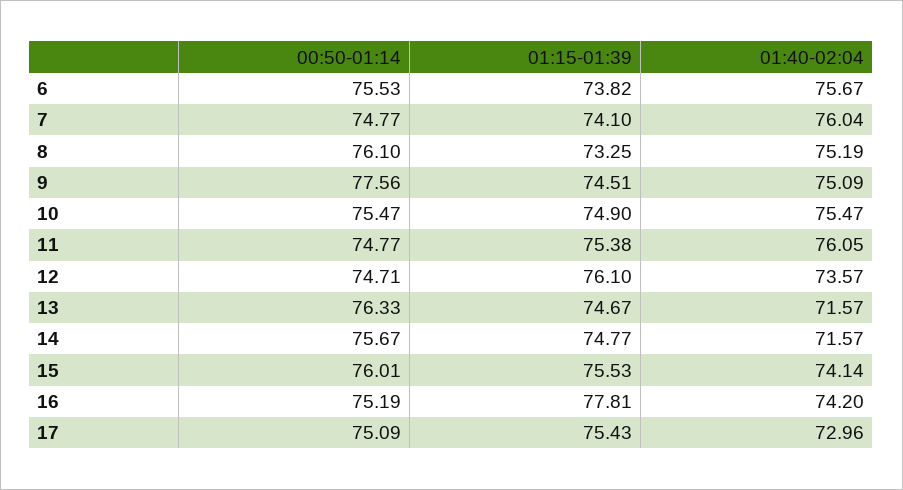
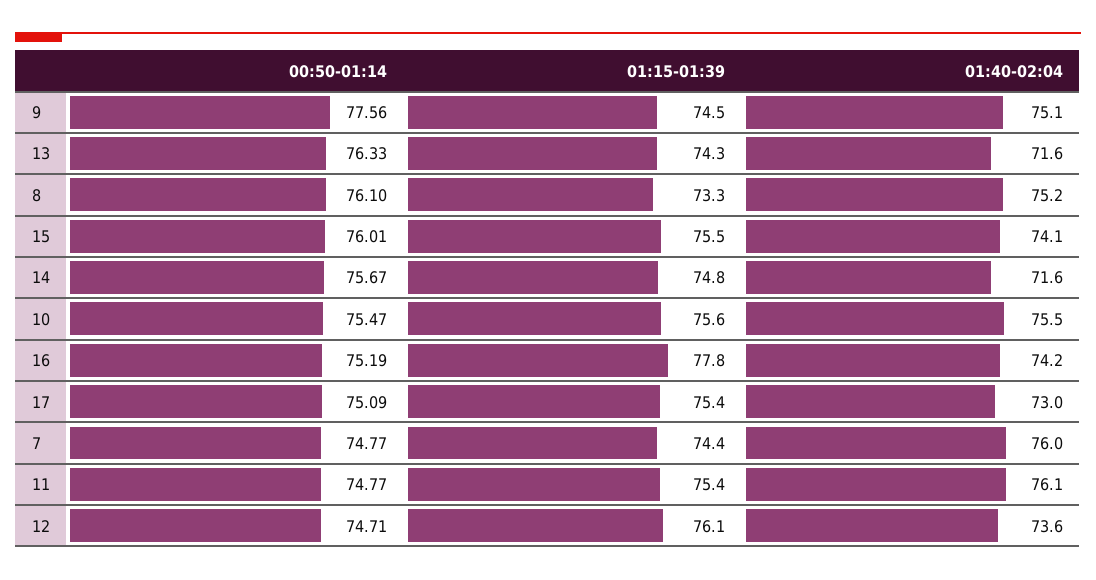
00:50-01:14, 6: 75.53 -> none
01:15-01:39, 6: 73.82 -> none
01:40-02:04, 6: 75.67 -> none
01:15-01:39, 7: 74.1 -> 74.4
01:15-01:39, 10: 74.9 -> 75.6
01:15-01:39, 13: 74.67 -> 74.3

